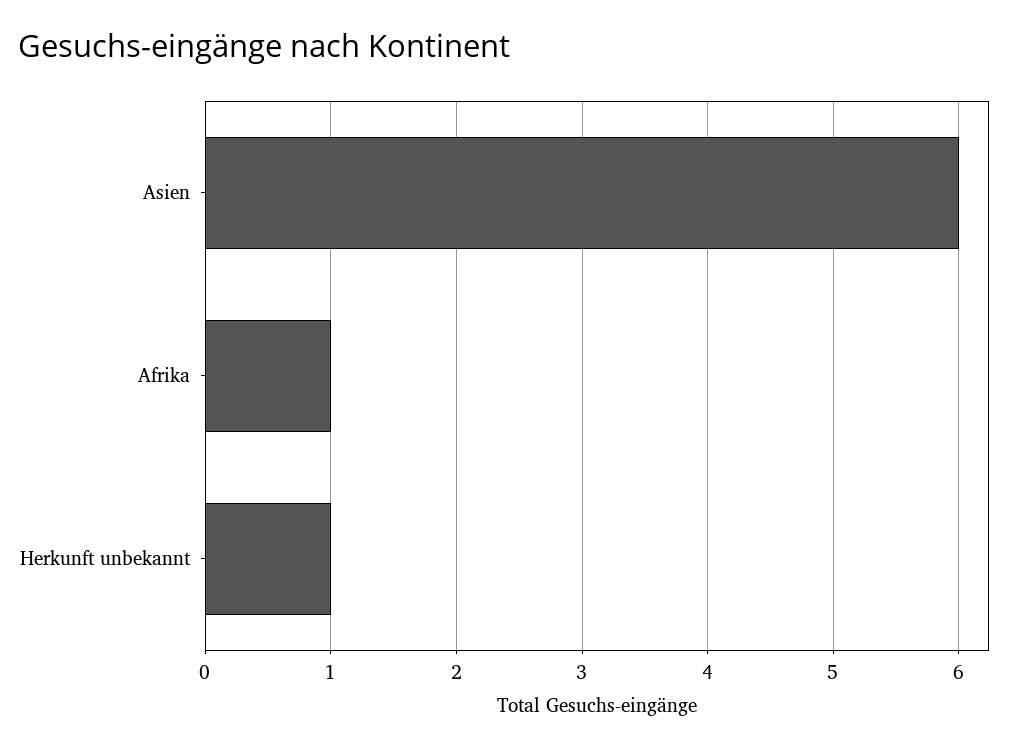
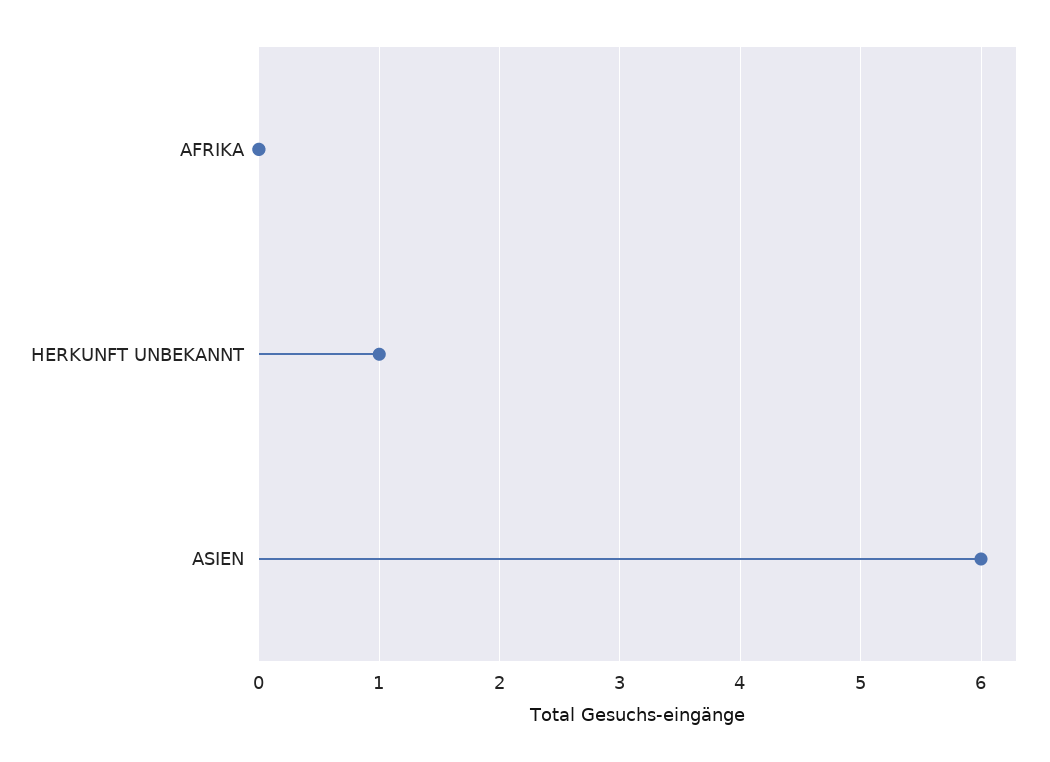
Afrika: 1 -> 0

